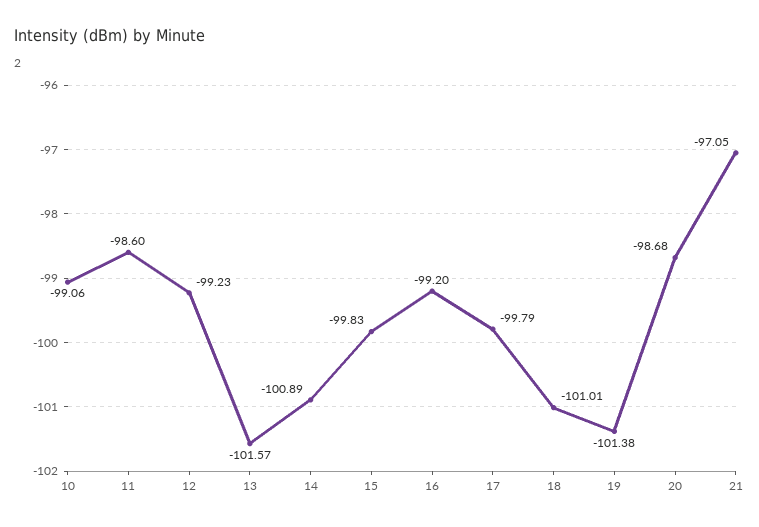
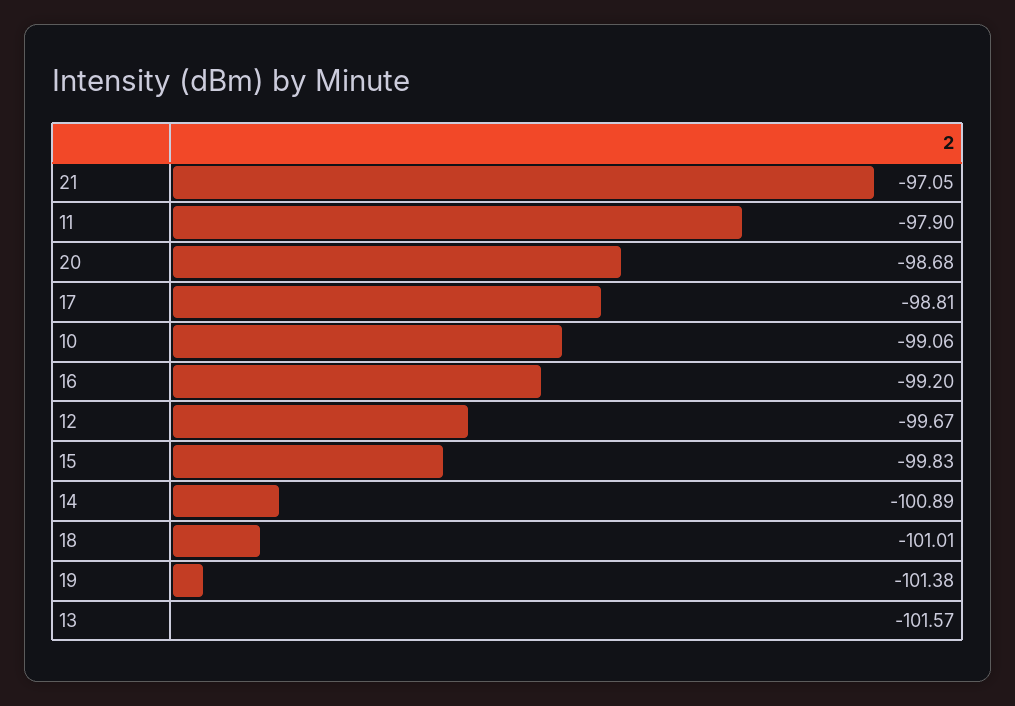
11: -98.6 -> -97.9
12: -99.23 -> -99.67
17: -99.79 -> -98.81

